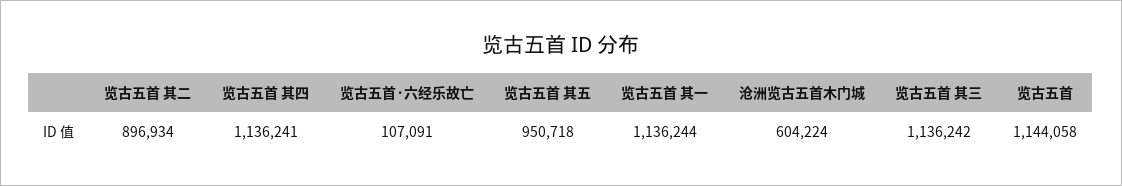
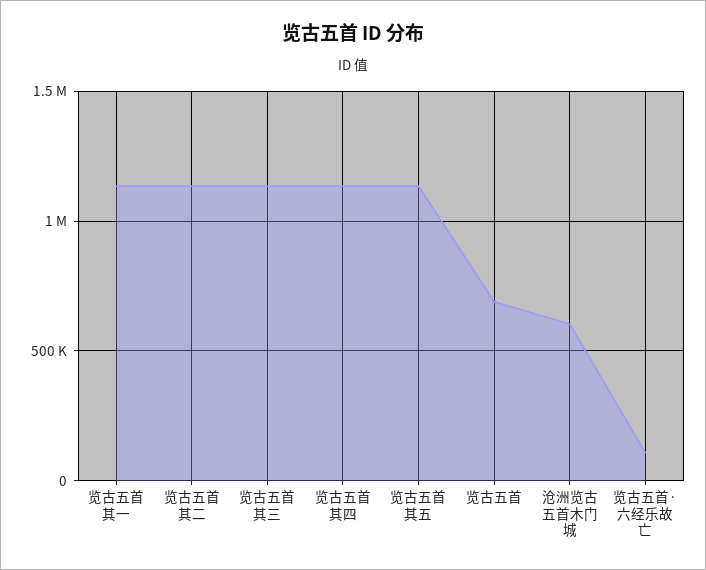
览古五首 其二: 896934 -> 1150000
览古五首 其五: 950718 -> 1150000
览古五首: 1144058 -> 700000

